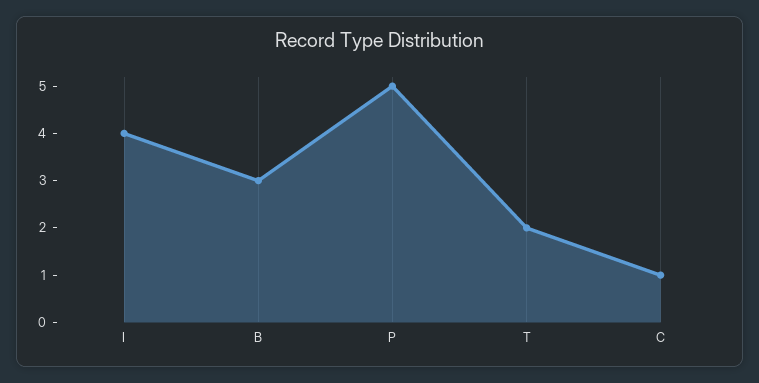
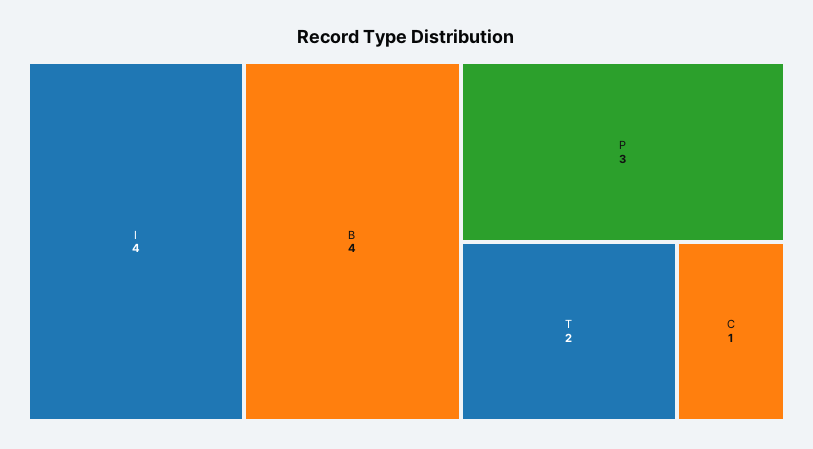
B: 3 -> 4
P: 5 -> 3

